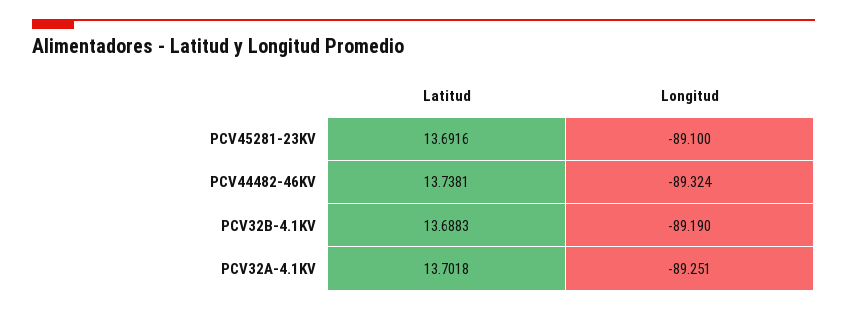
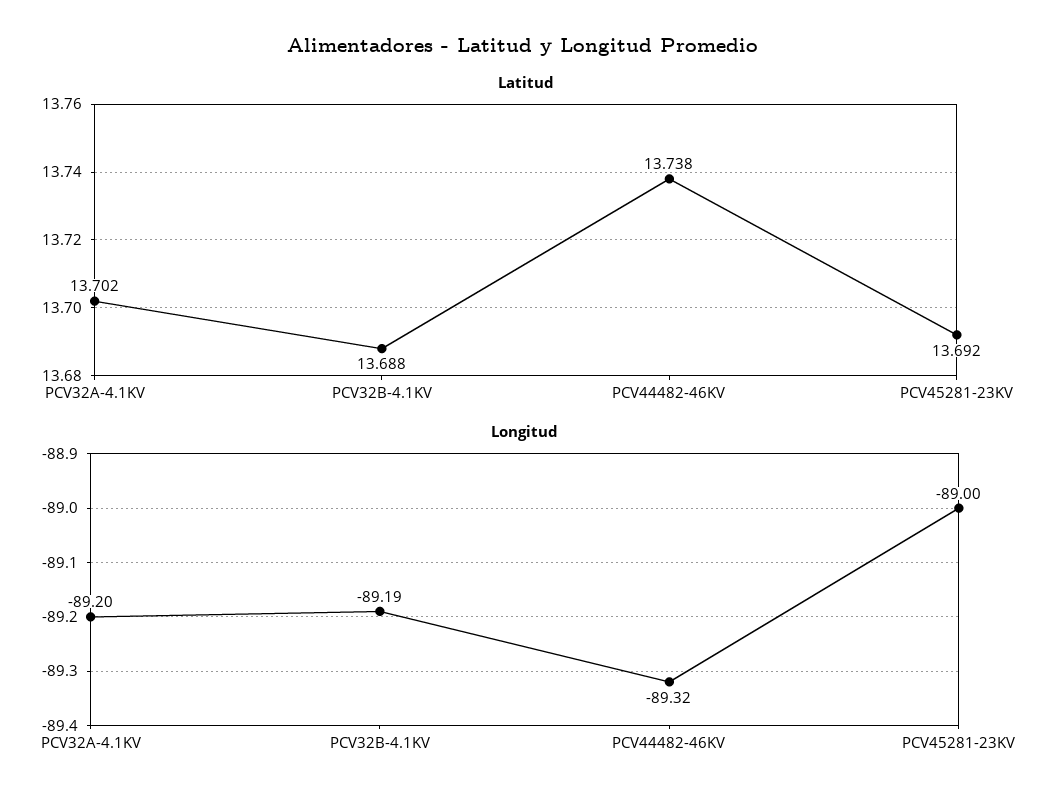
Longitud, PCV45281-23KV: -89.1 -> -89
Longitud, PCV32A-4.1KV: -89.251 -> -89.2

